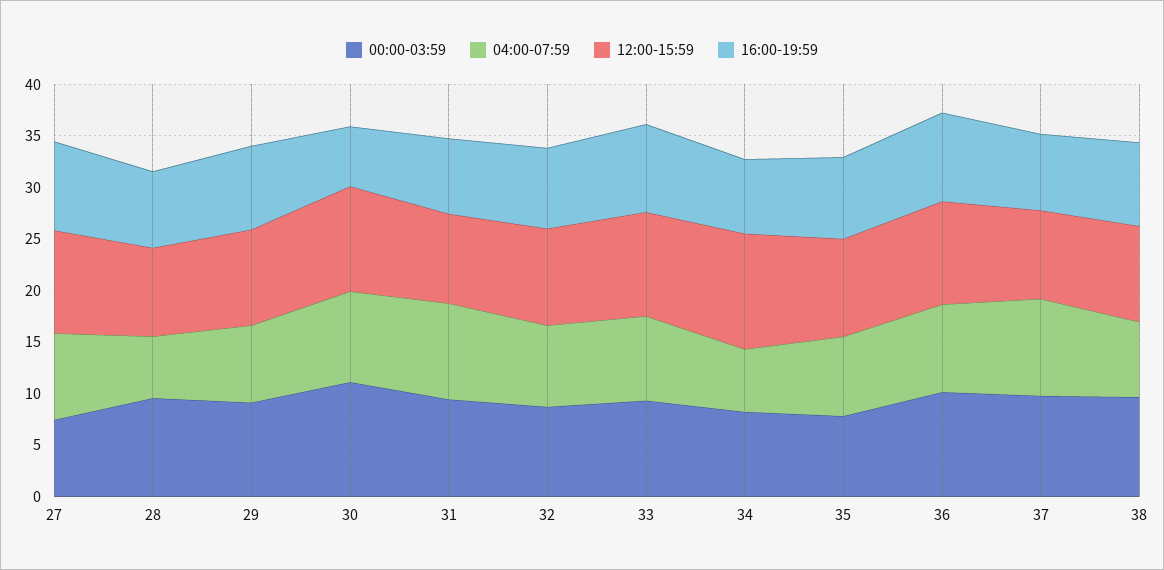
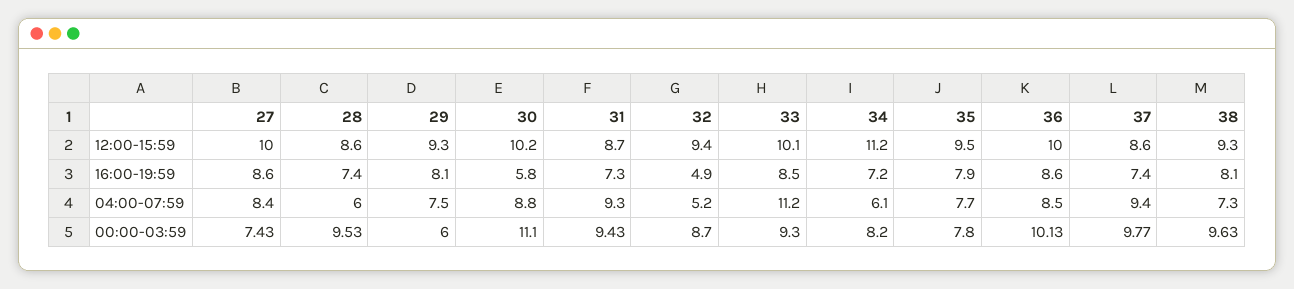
00:00-03:59, 29: 9 -> 6
04:00-07:59, 32: 8 -> 5.2
16:00-19:59, 32: 8 -> 4.9
04:00-07:59, 33: 8 -> 11.2

